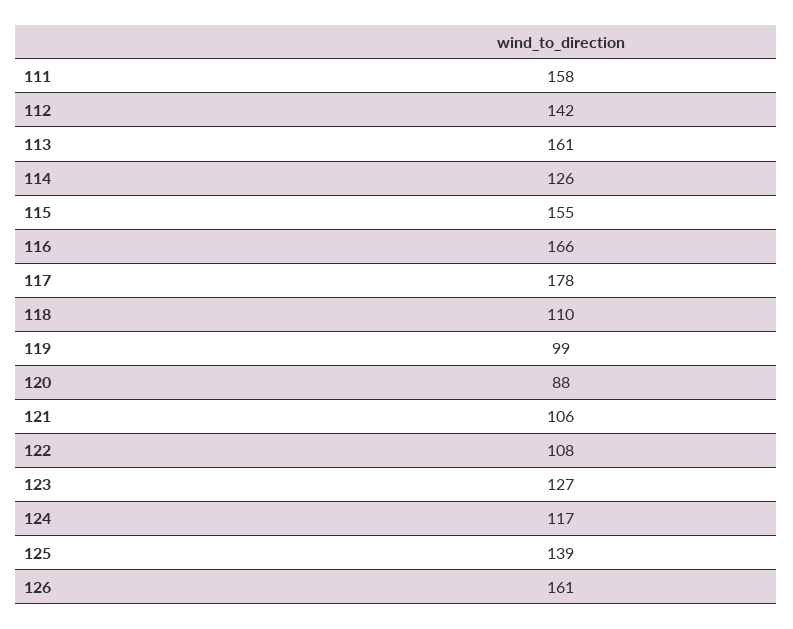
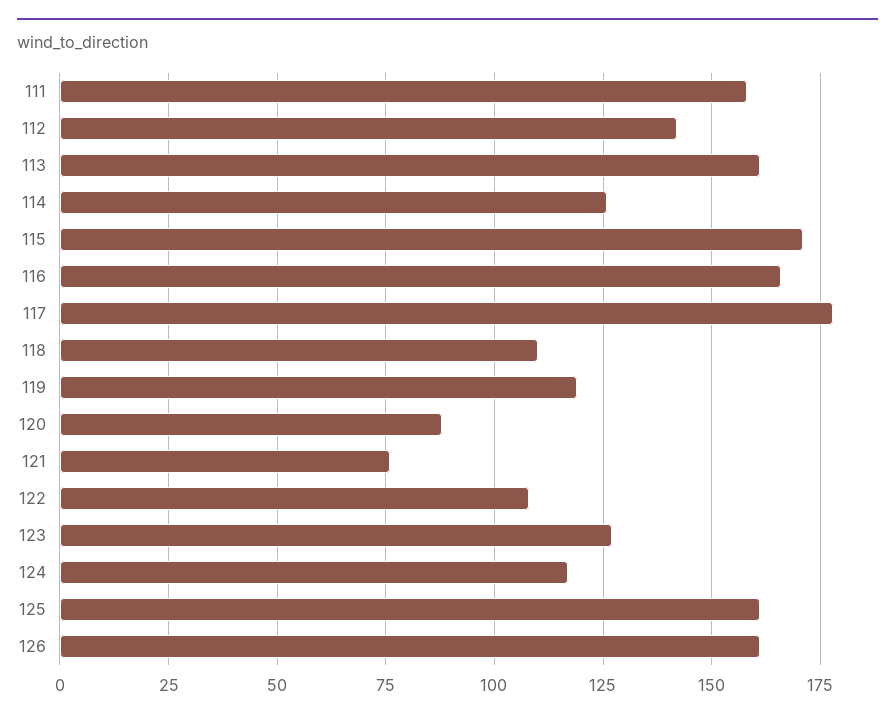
115: 155 -> 170
119: 99 -> 120
121: 106 -> 75
125: 139 -> 160

